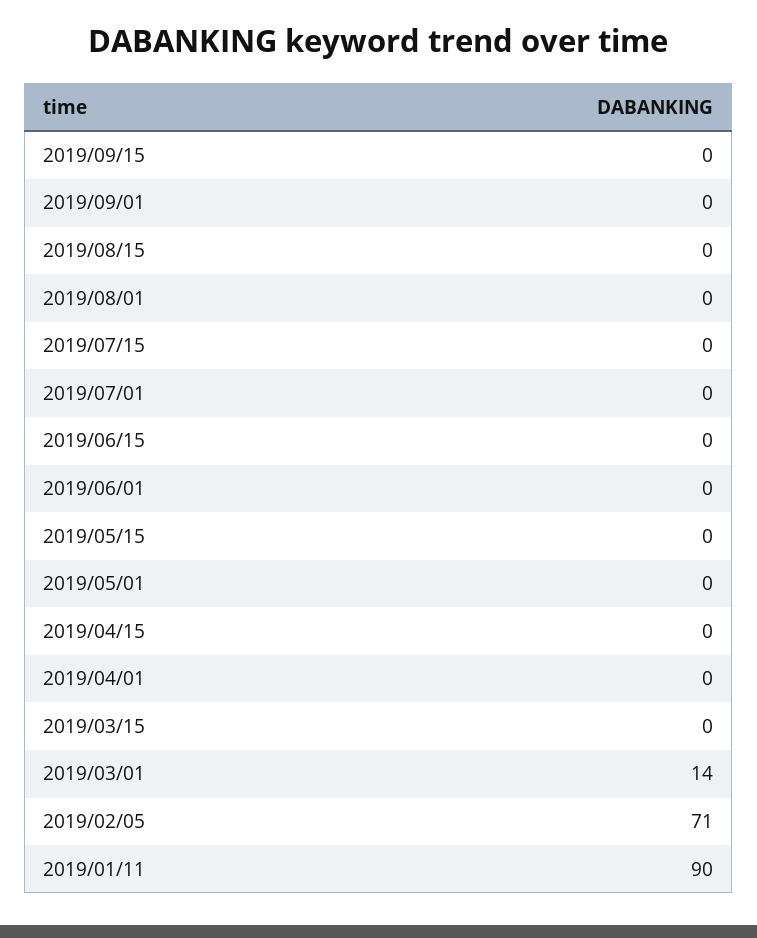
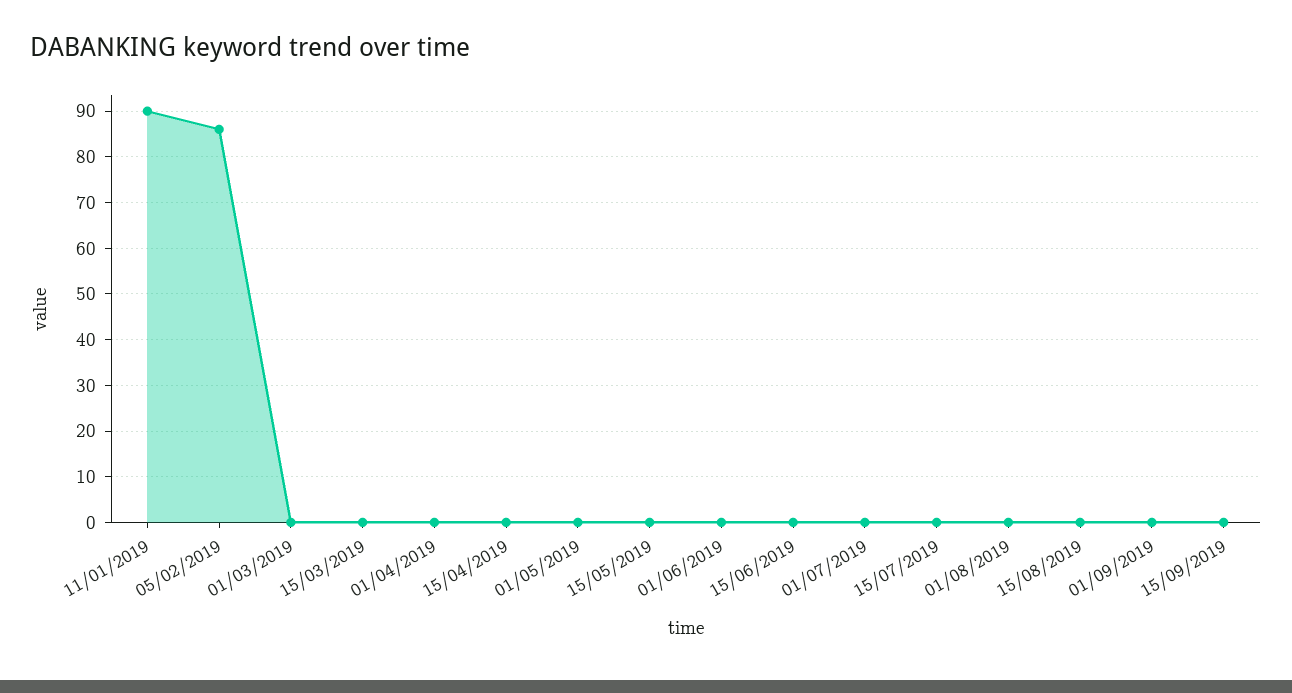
2019/03/01: 14 -> 0
2019/02/05: 71 -> 85

